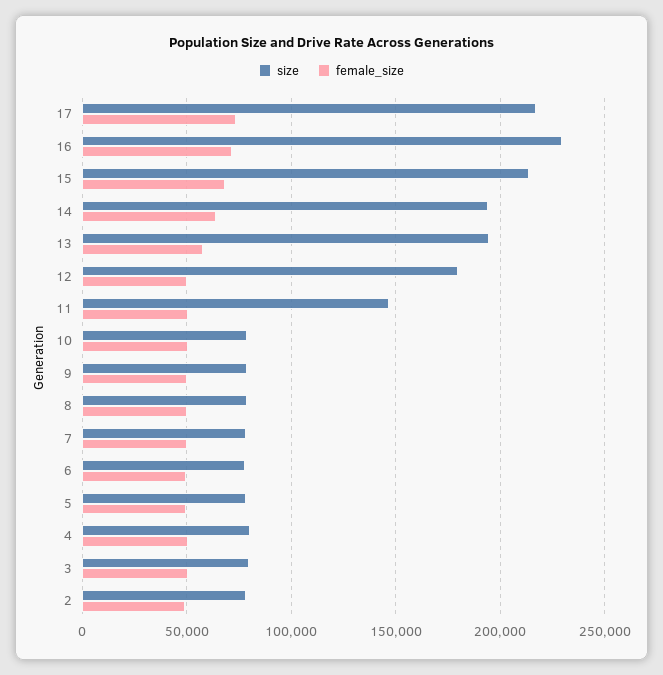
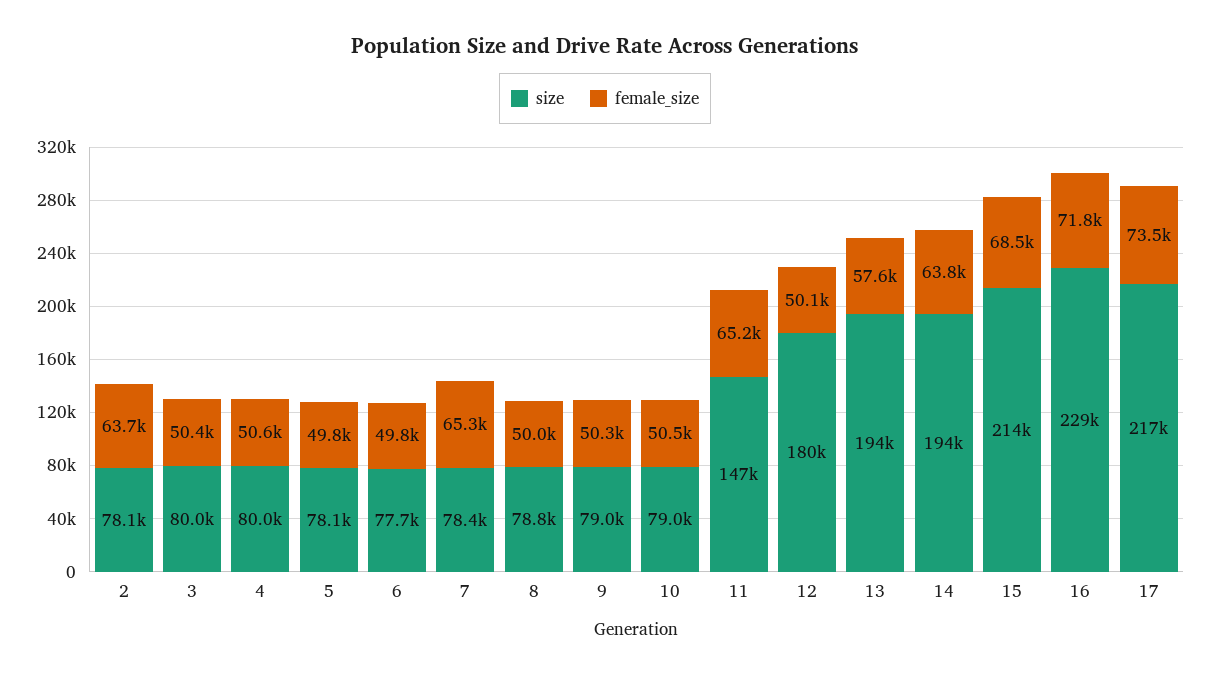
female_size, 11: 50000 -> 65200
female_size, 7: 50000 -> 65300
female_size, 2: 50000 -> 63700

